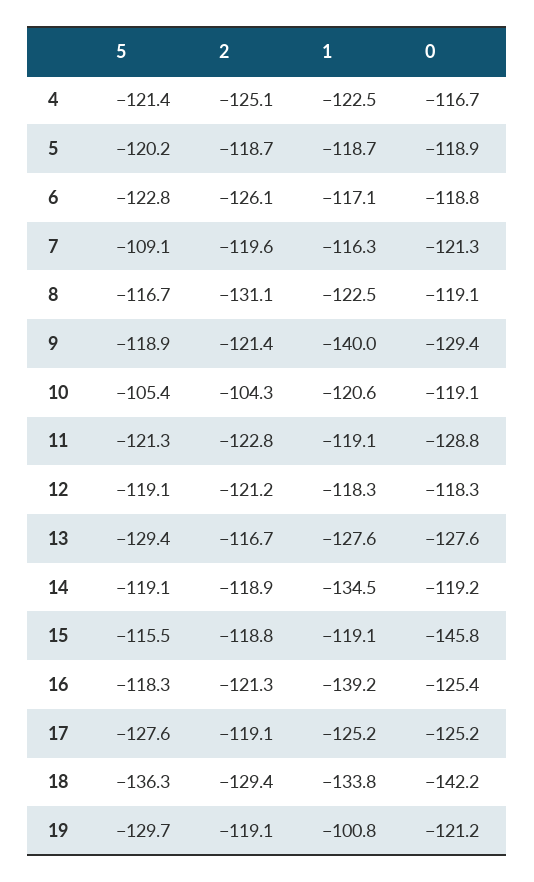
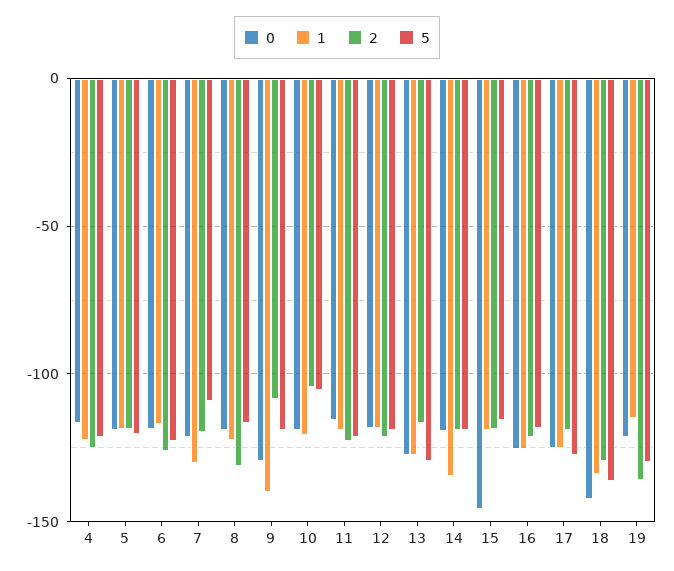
1, 7: -116.3 -> -130
2, 9: -121.4 -> -110
0, 11: -128.8 -> -115
1, 16: -139.2 -> -125
2, 19: -119.1 -> -135
1, 19: -100.8 -> -115

